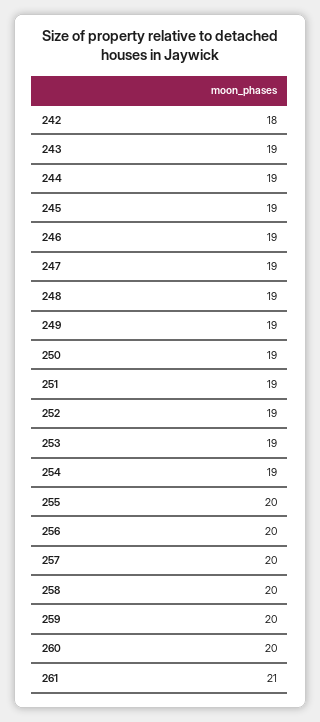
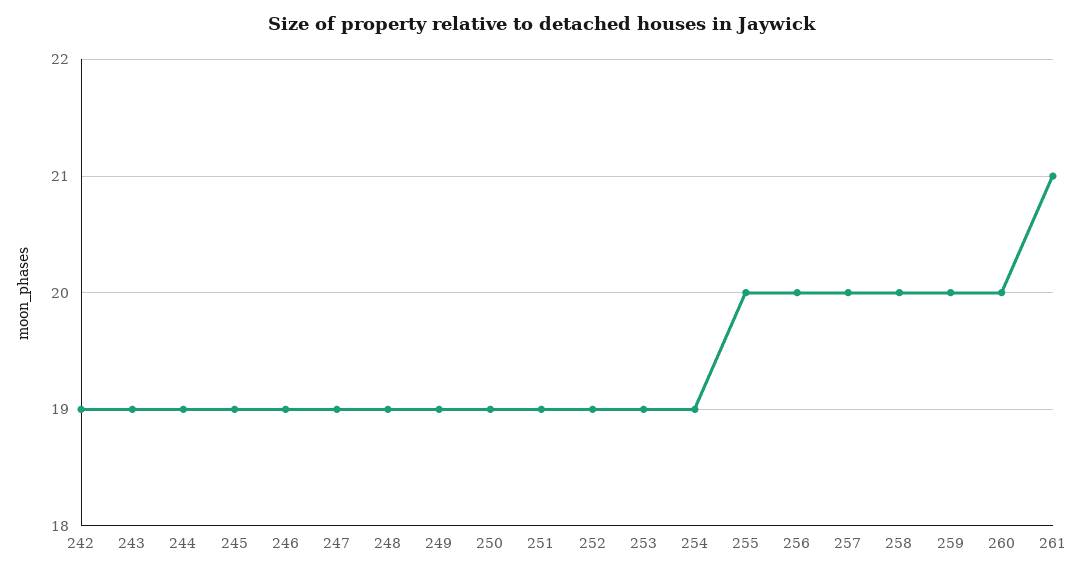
242: 18 -> 19

